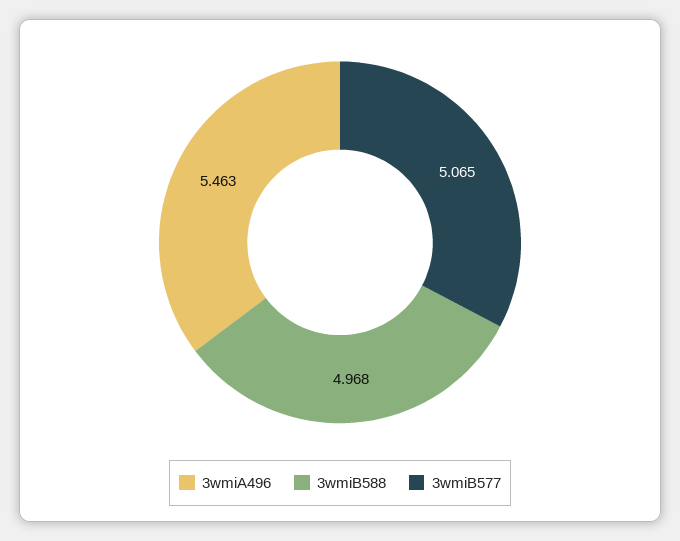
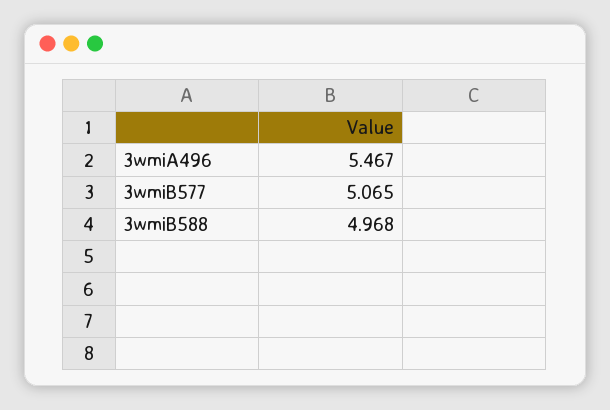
3wmiA496: 5.463 -> 5.467

